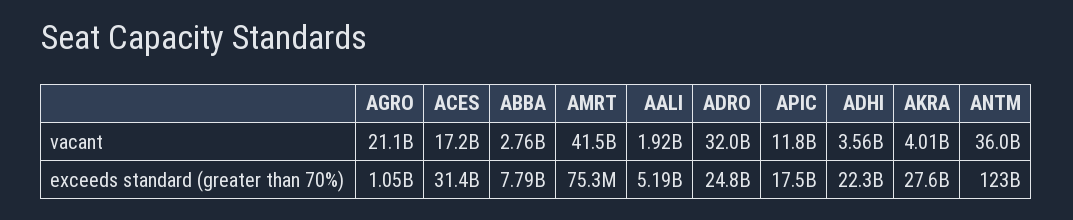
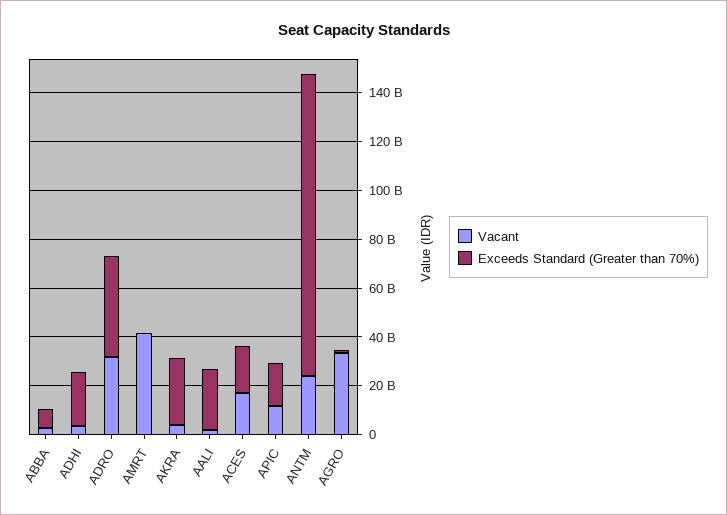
vacant, AGRO: 21100000000 -> 35000000000
vacant, ANTM: 36000000000 -> 25000000000
exceeds standard (greater than 70%), ACES: 31400000000 -> 20000000000
exceeds standard (greater than 70%), AALI: 5190000000 -> 25000000000
exceeds standard (greater than 70%), ADRO: 24800000000 -> 40000000000

